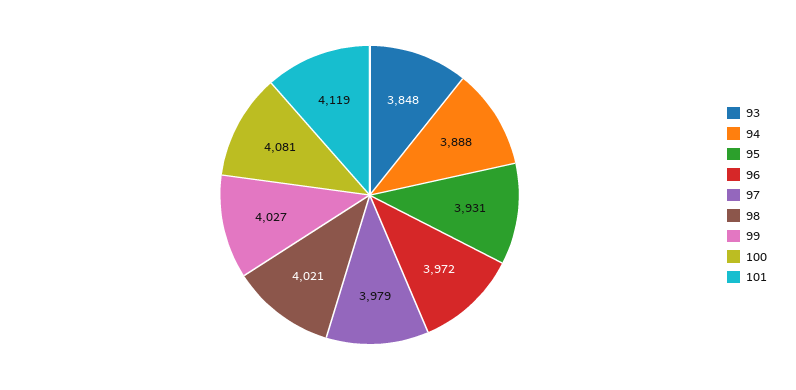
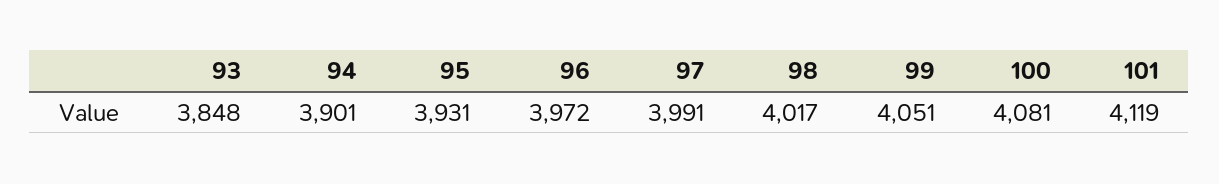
94: 3888 -> 3901
97: 3979 -> 3991
98: 4021 -> 4017
99: 4027 -> 4051

